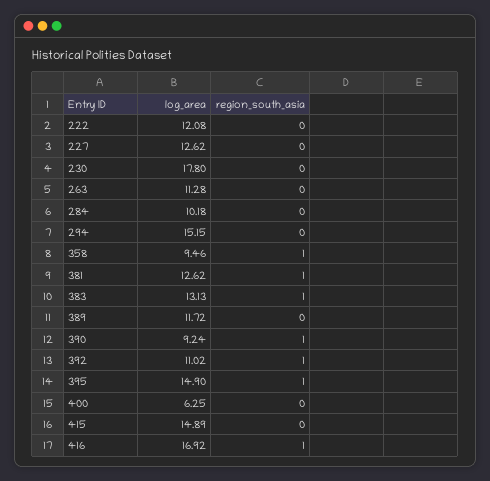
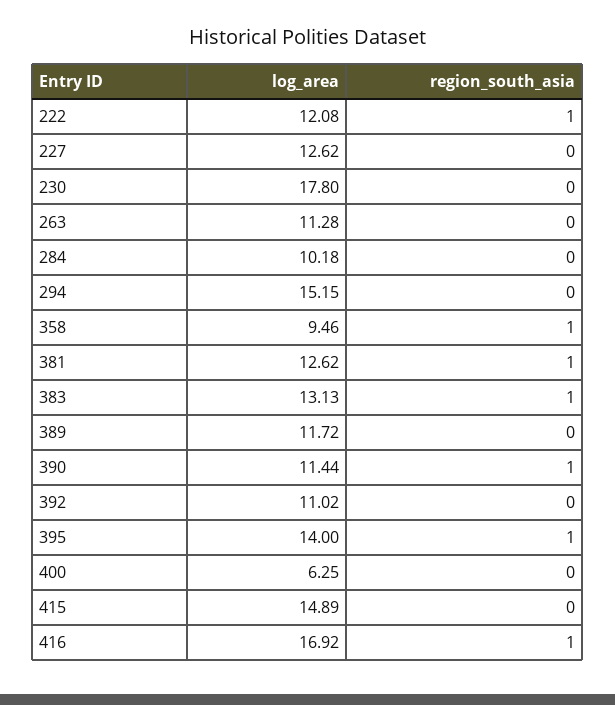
region_south_asia, 222: 0 -> 1
log_area, 390: 9.24 -> 11.44
region_south_asia, 392: 1 -> 0
log_area, 395: 14.9 -> 14

